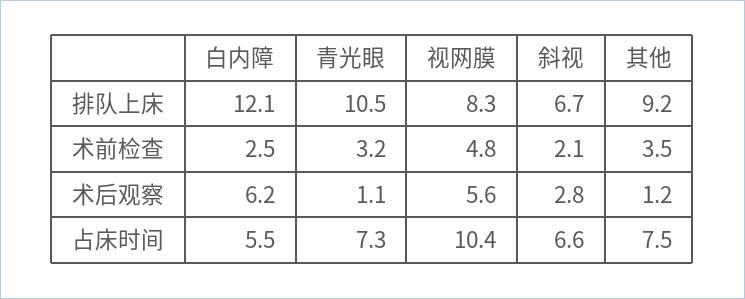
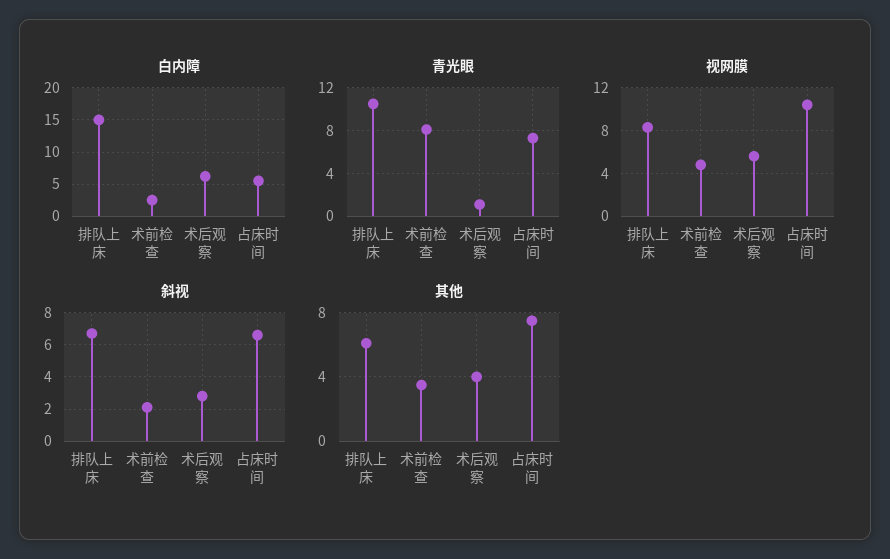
白内障, 排队上床: 12.1 -> 15
其他, 排队上床: 9.2 -> 6
青光眼, 术前检查: 3.2 -> 8
其他, 术后观察: 1.2 -> 4

